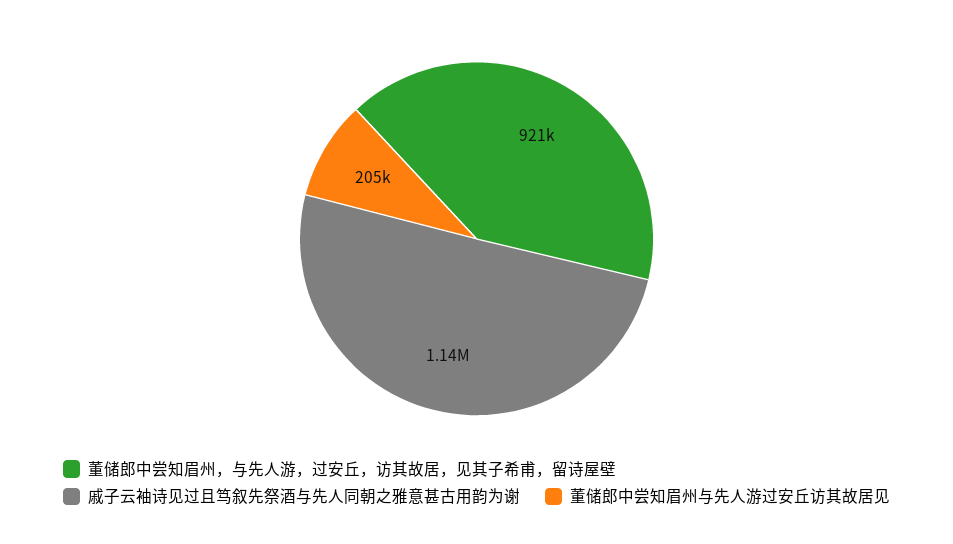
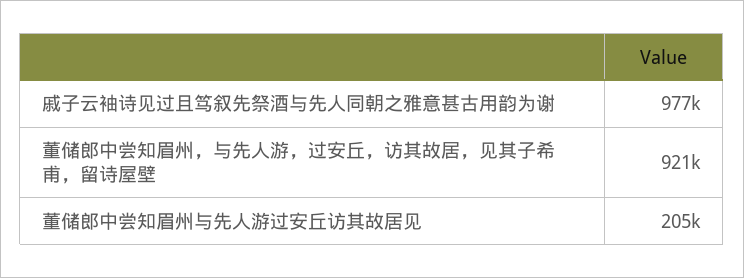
戚子云袖诗见过且笃叙先祭酒与先人同朝之雅意甚古用韵为谢: 1140000 -> 977000

